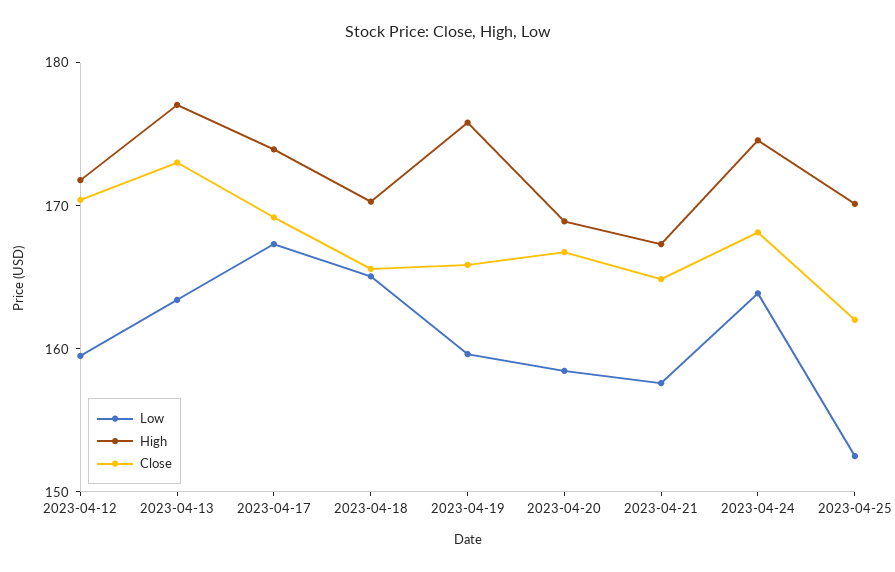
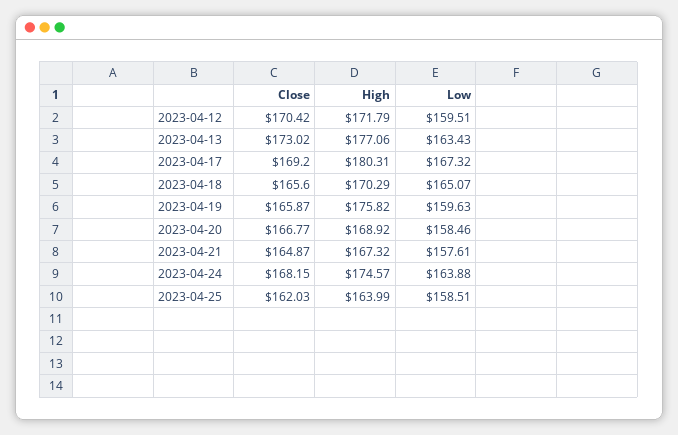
High, 2023-04-17: 174 -> 180.31
Low, 2023-04-25: 152 -> 158.51
High, 2023-04-25: 170 -> 163.99

